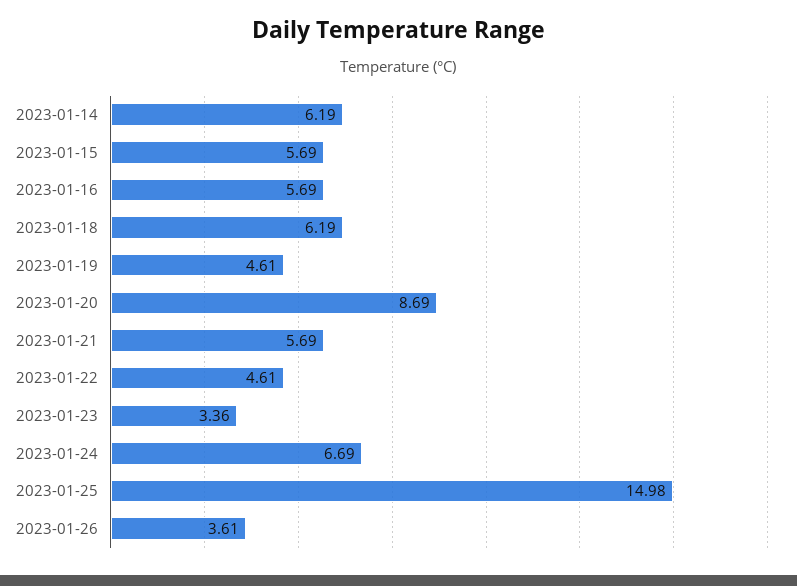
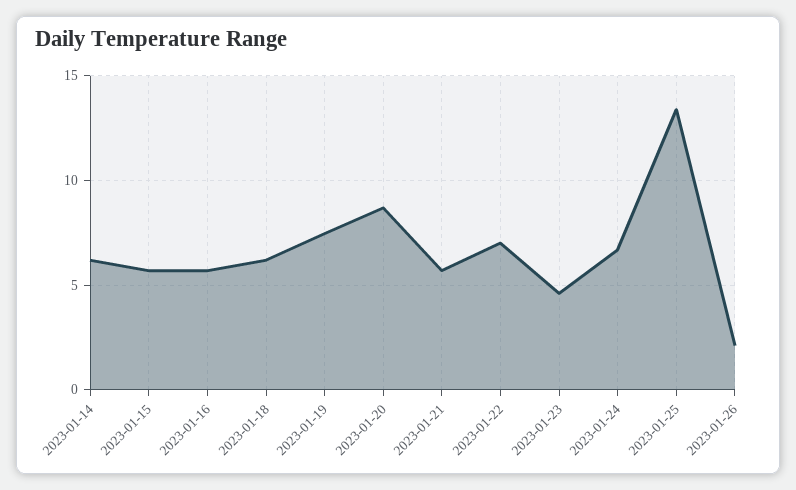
2023-01-19: 4.61 -> 7.5
2023-01-22: 4.61 -> 7
2023-01-23: 3.36 -> 4.5
2023-01-25: 14.98 -> 13.5
2023-01-26: 3.61 -> 2

